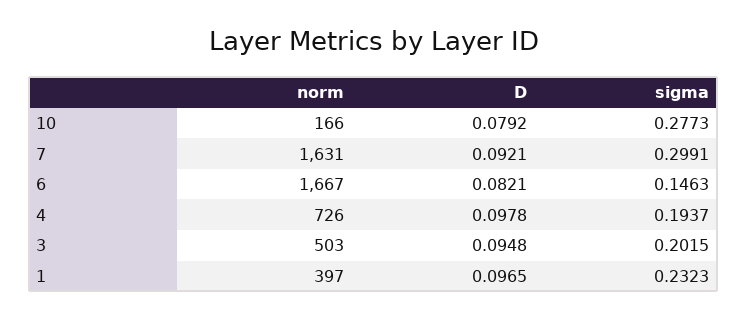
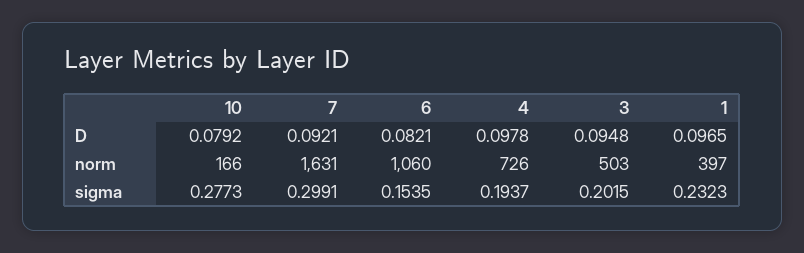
norm, 6: 1667 -> 1060
sigma, 6: 0.1463 -> 0.1535

